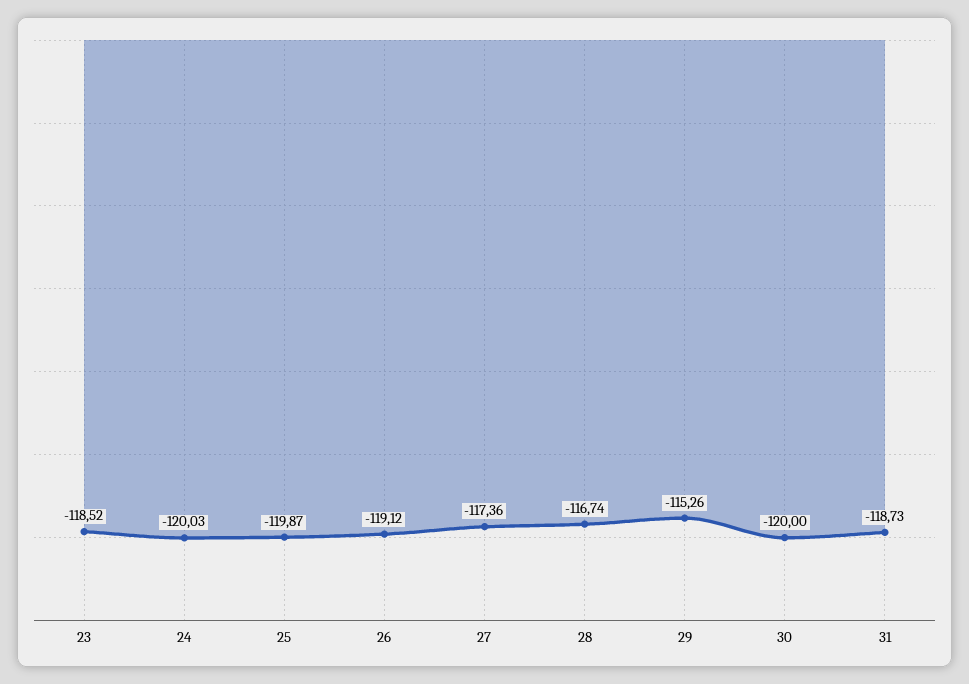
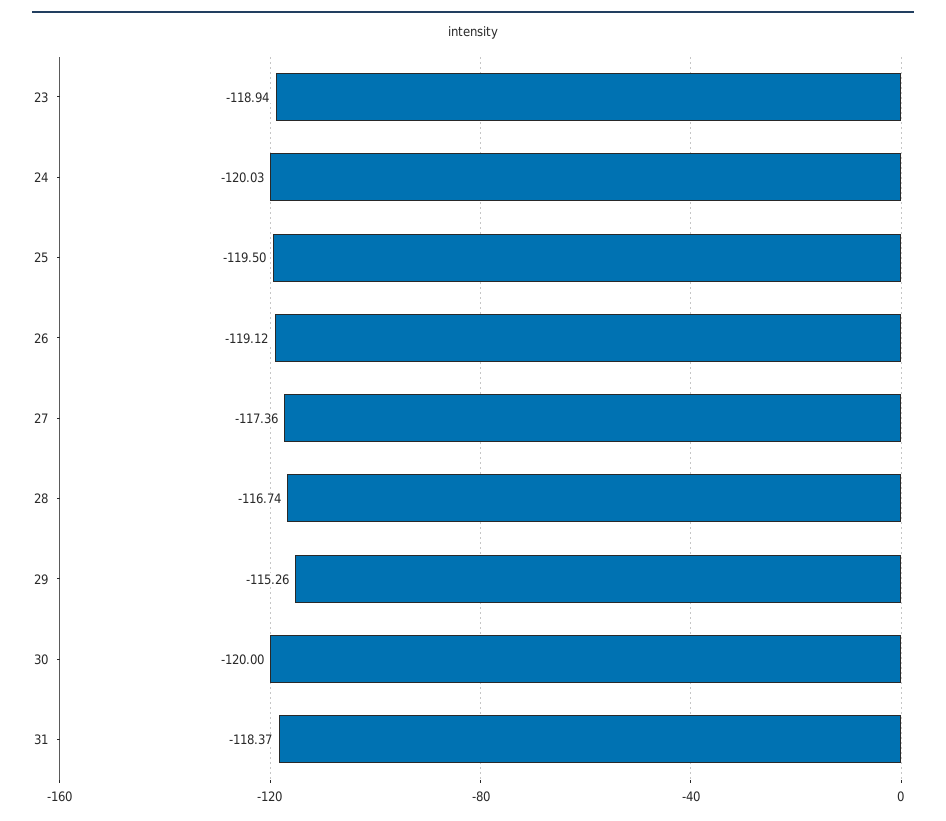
23: -118.52 -> -118.94
25: -119.87 -> -119.5
31: -118.73 -> -118.37

